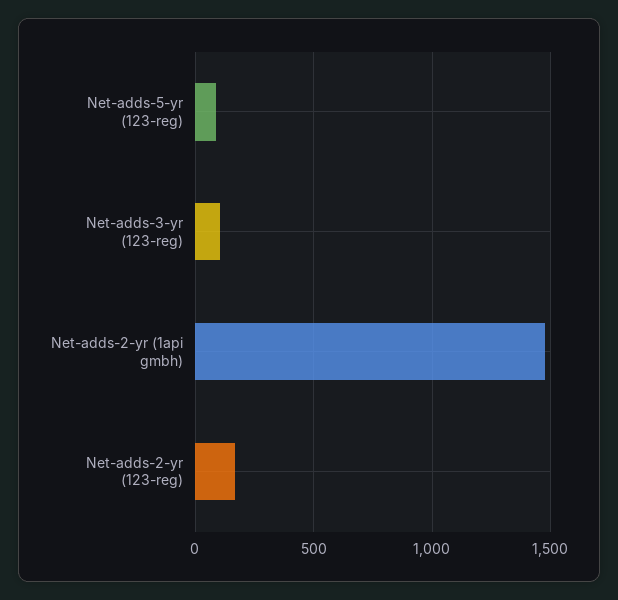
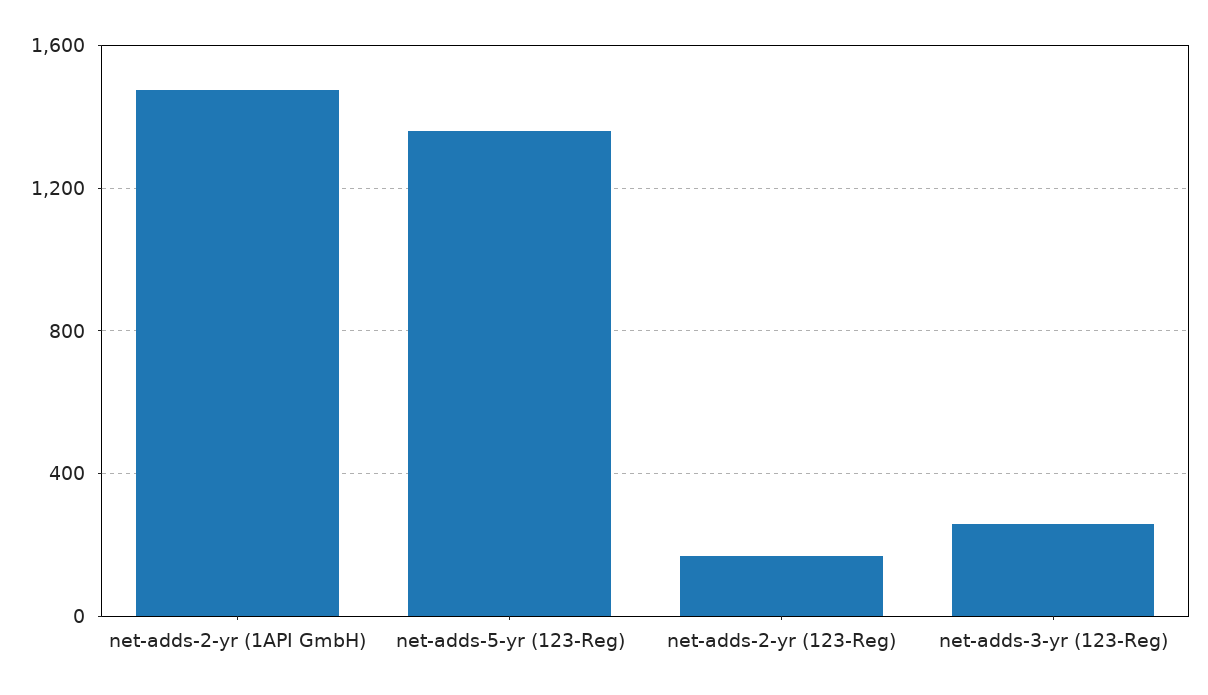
Net-adds-5-yr (123-reg): 100 -> 1350
Net-adds-3-yr (123-reg): 100 -> 250

